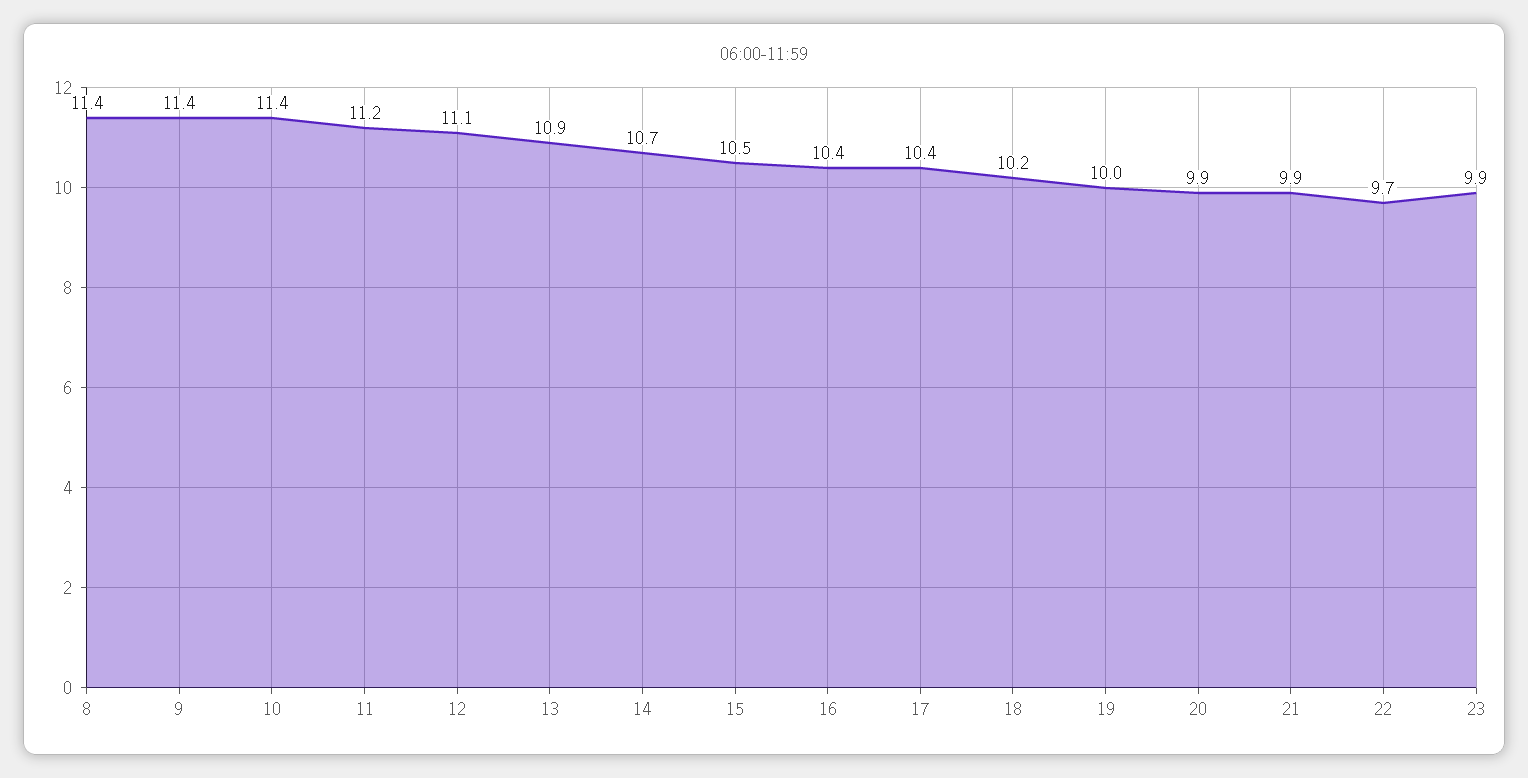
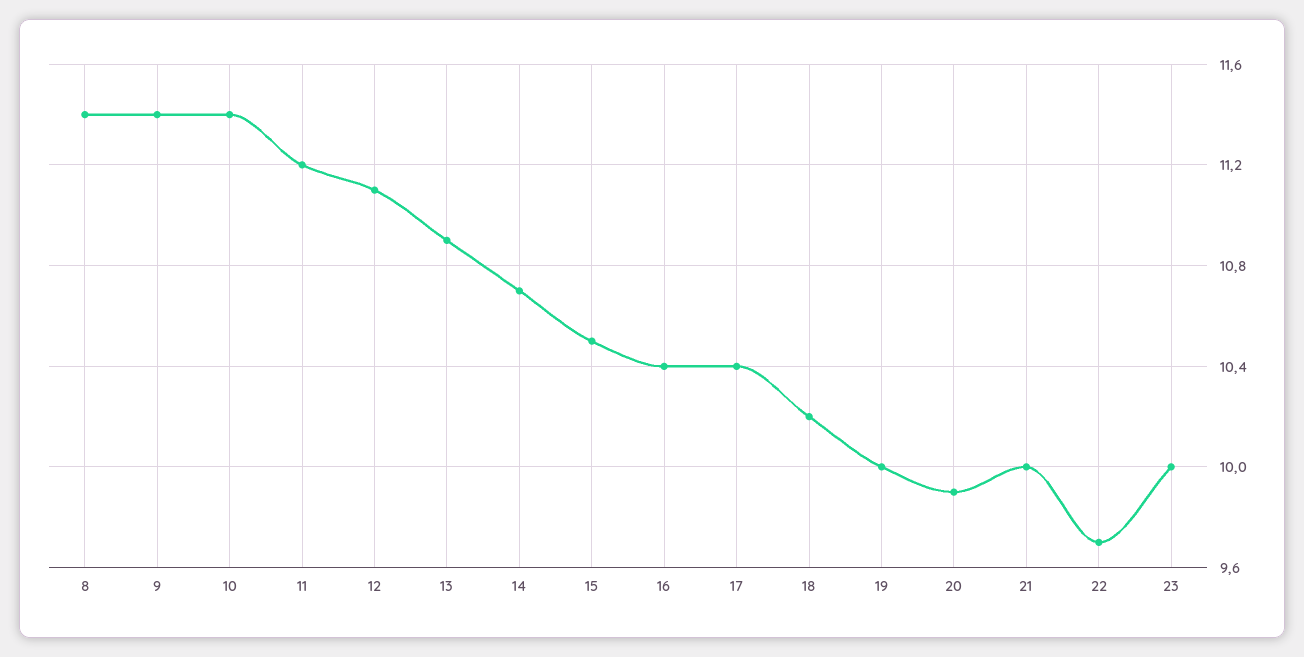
21: 9.9 -> 10
23: 9.9 -> 10

